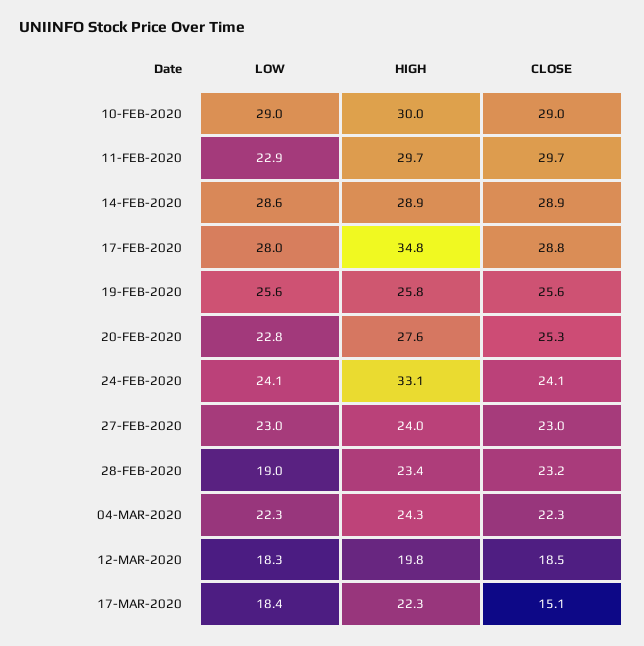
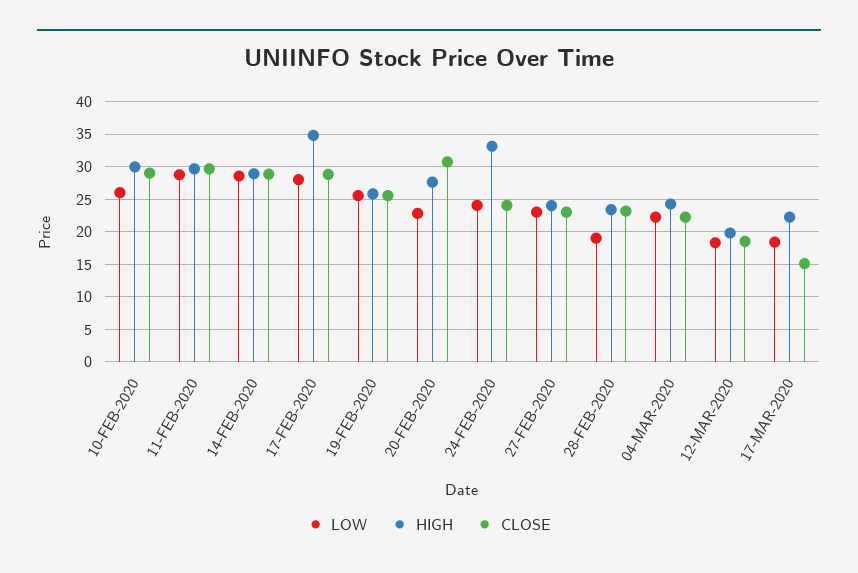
LOW, 10-FEB-2020: 29 -> 26
LOW, 11-FEB-2020: 22.9 -> 29
CLOSE, 20-FEB-2020: 25.3 -> 31

